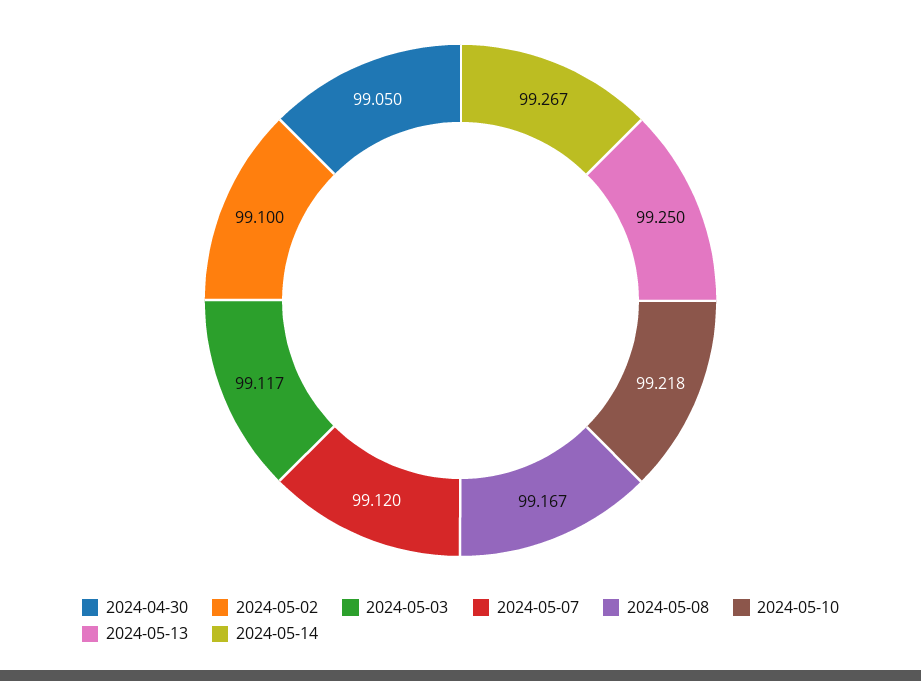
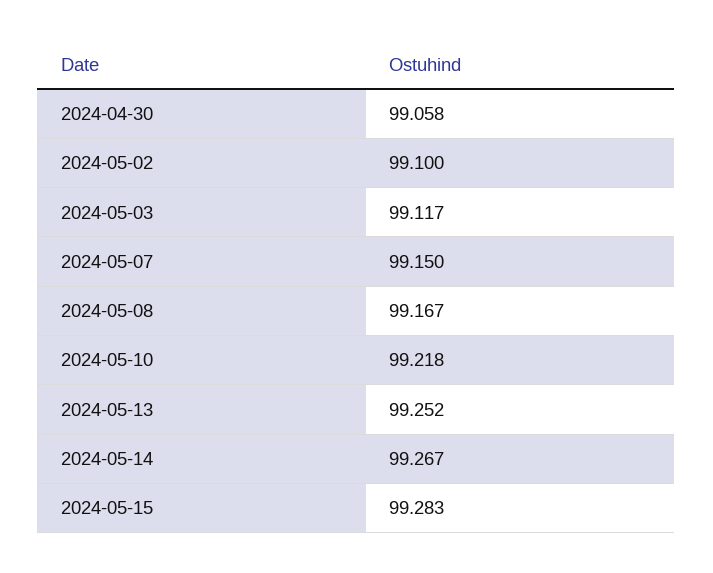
2024-04-30: 99.05 -> 99.058
2024-05-07: 99.12 -> 99.15
2024-05-13: 99.25 -> 99.252
2024-05-15: none -> 99.283

